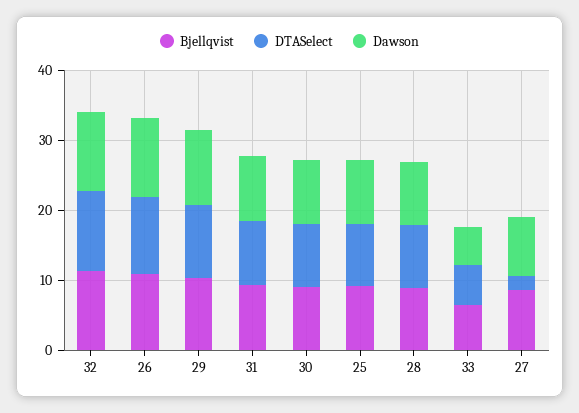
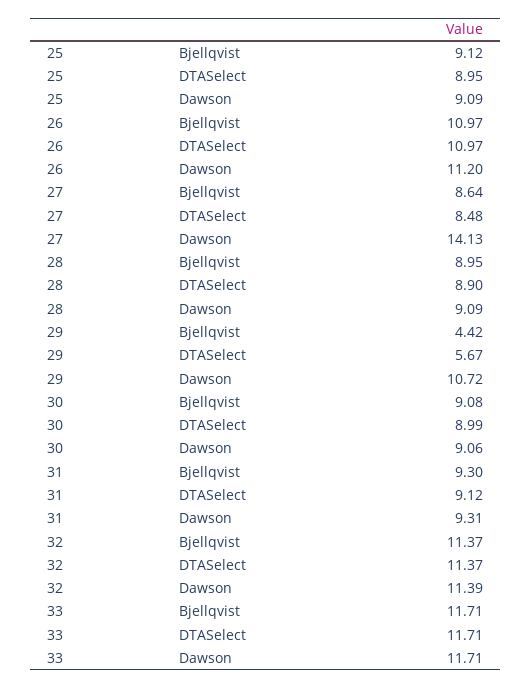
Bjellqvist, 29: 10 -> 4.42
DTASelect, 29: 10 -> 5.67
Bjellqvist, 33: 6 -> 11.71
DTASelect, 33: 6 -> 11.71
Dawson, 33: 6 -> 11.71
DTASelect, 27: 2 -> 8.48
Dawson, 27: 8 -> 14.13

